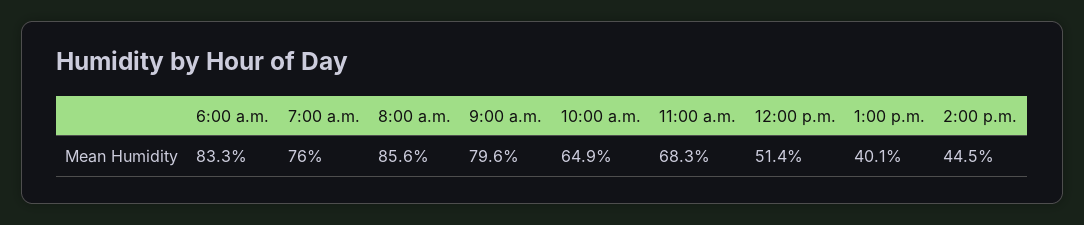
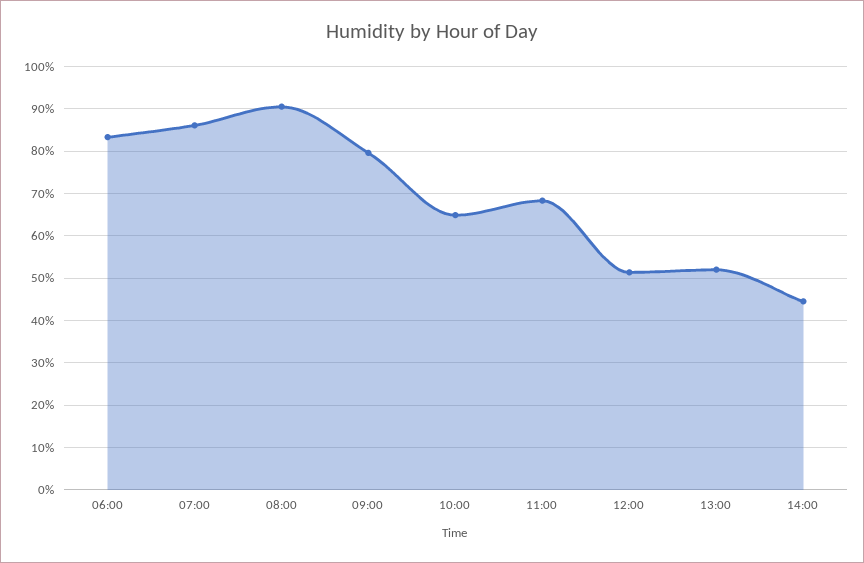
7:00 a.m.: 76 -> 86
8:00 a.m.: 85.6 -> 90
1:00 p.m.: 40.1 -> 52

